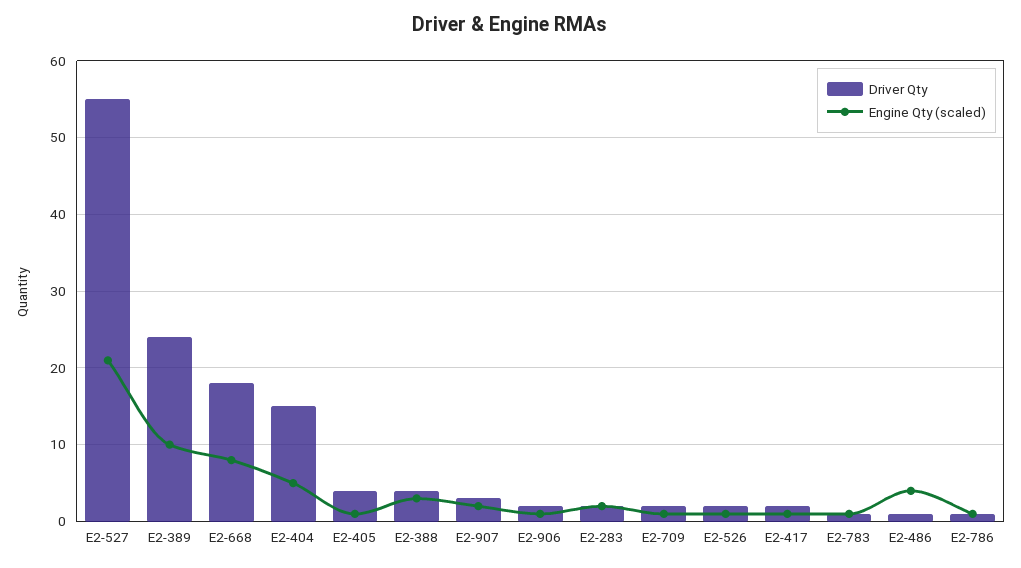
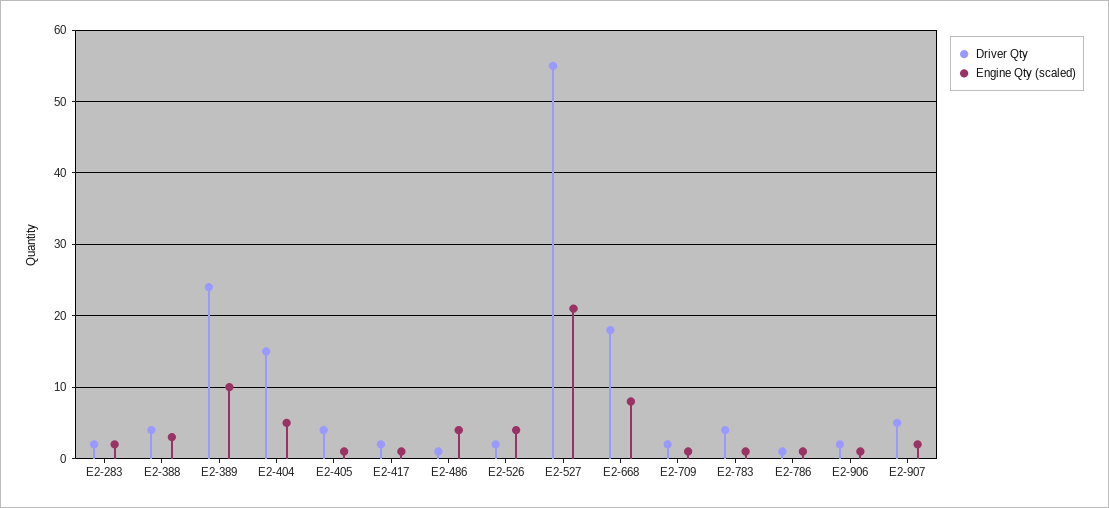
Driver Qty, E2-907: 3 -> 5
Engine Qty (scaled), E2-526: 1 -> 4
Driver Qty, E2-783: 1 -> 4

